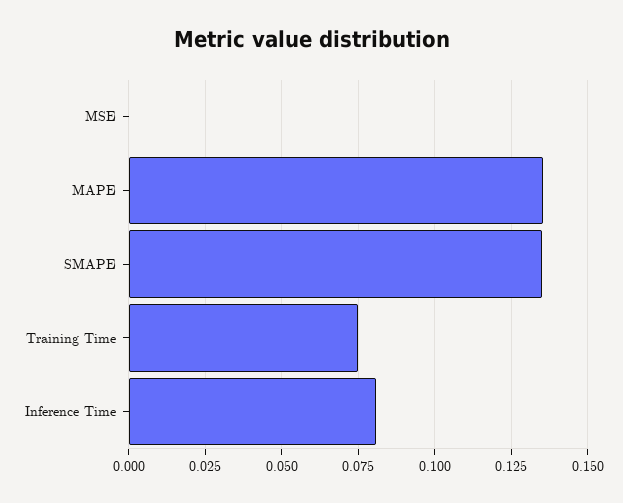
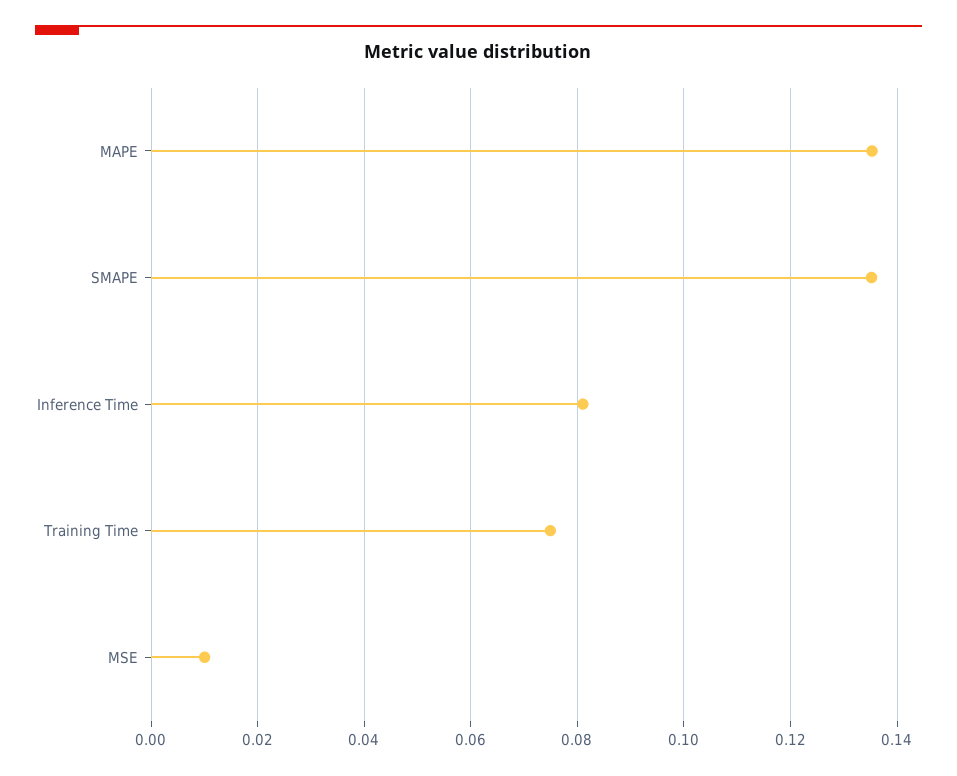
MSE: 0 -> 0.01

